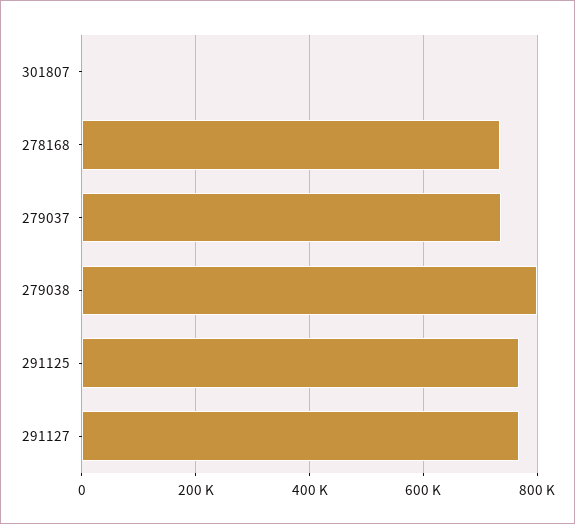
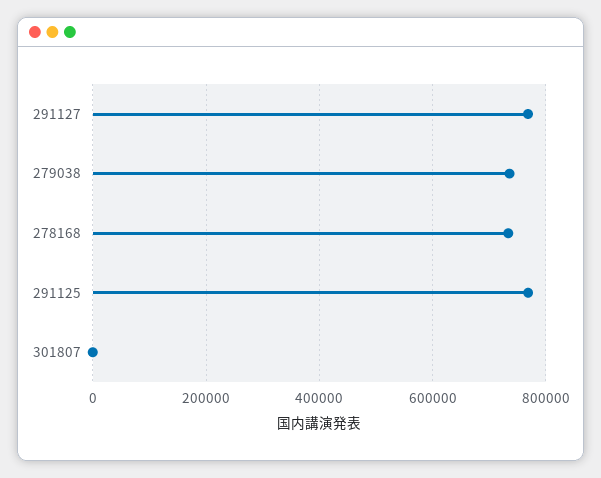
279037: 740000 -> none
279038: 800000 -> 740000

